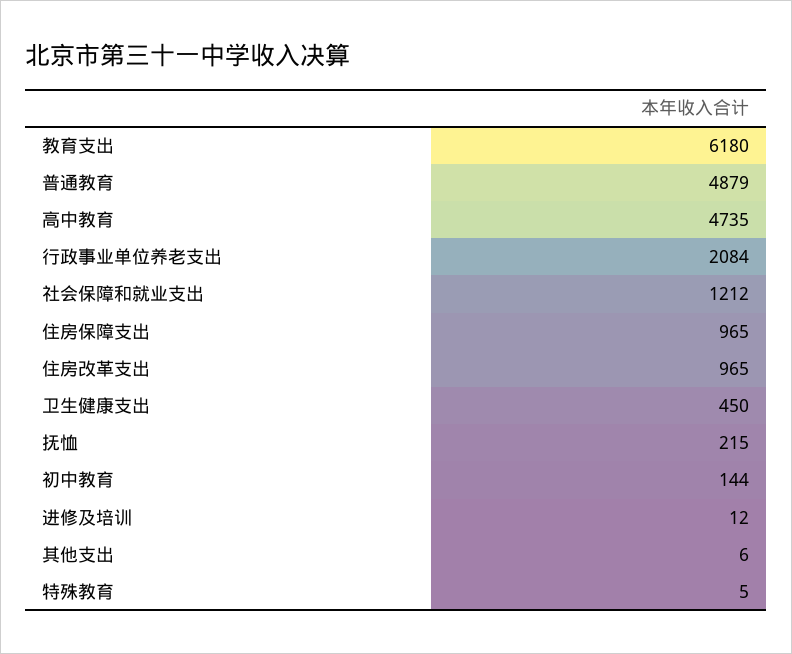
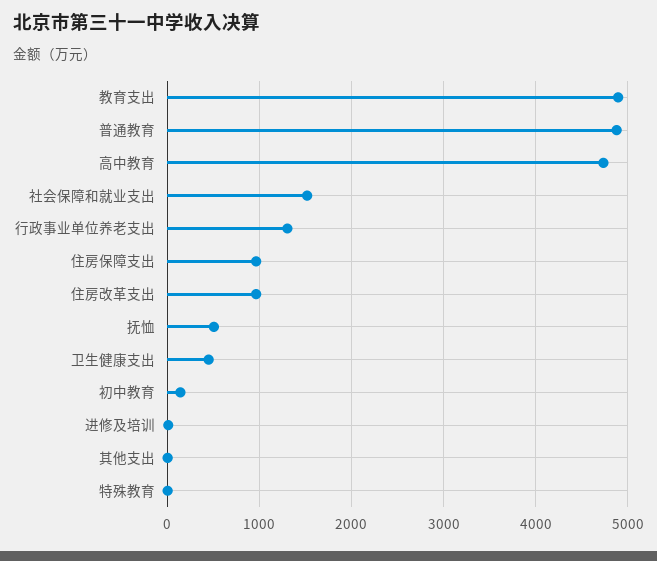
教育支出: 6180 -> 4900
行政事业单位养老支出: 2084 -> 1300
社会保障和就业支出: 1212 -> 1500
抚恤: 215 -> 500

